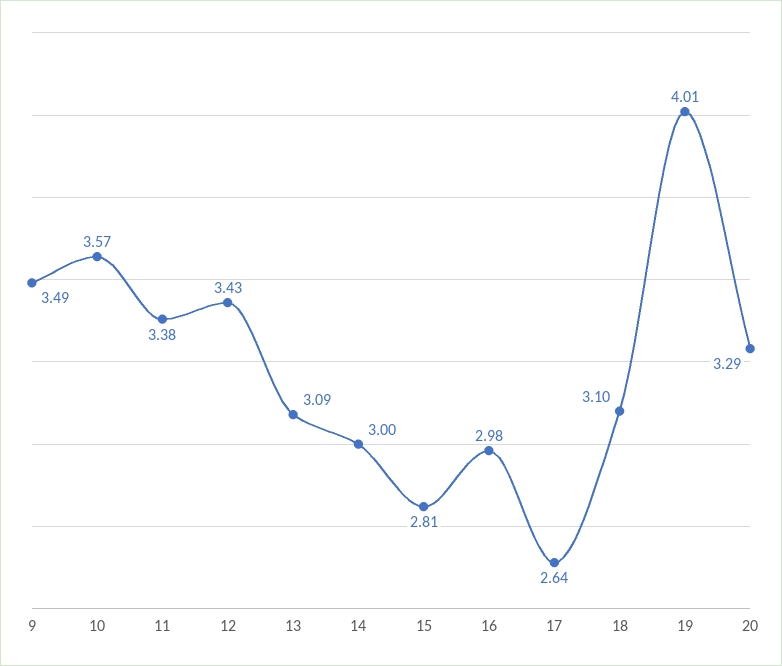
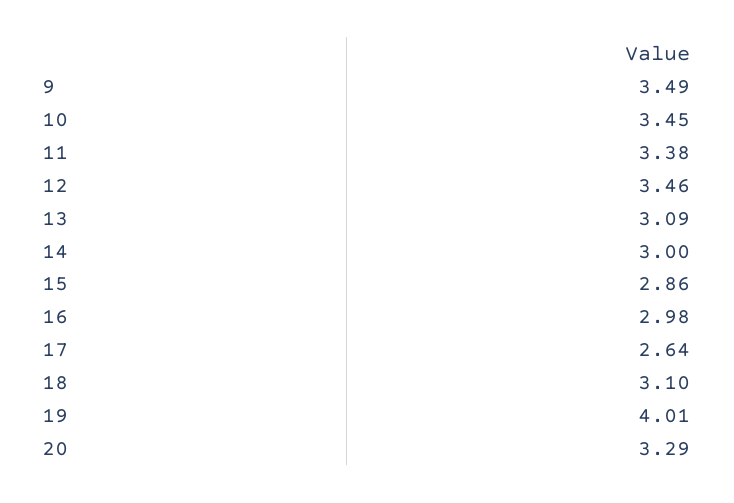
10: 3.57 -> 3.45
12: 3.43 -> 3.46
15: 2.81 -> 2.86

